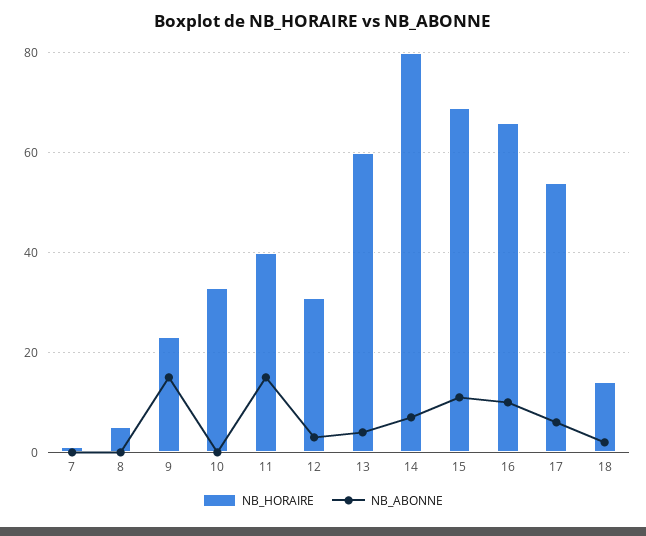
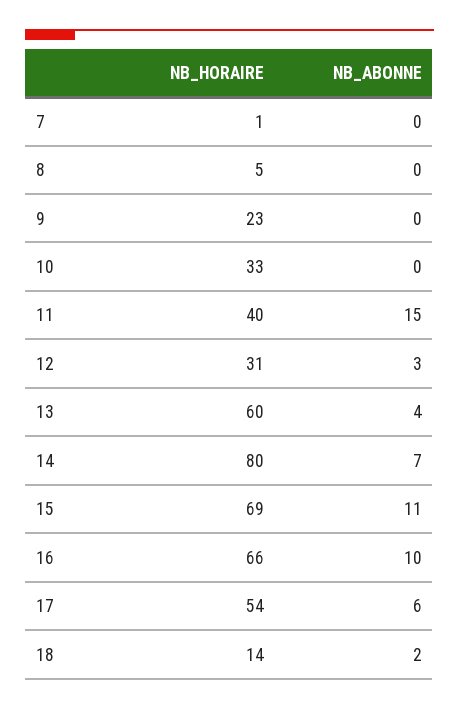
NB_ABONNE, 9: 15 -> 0

